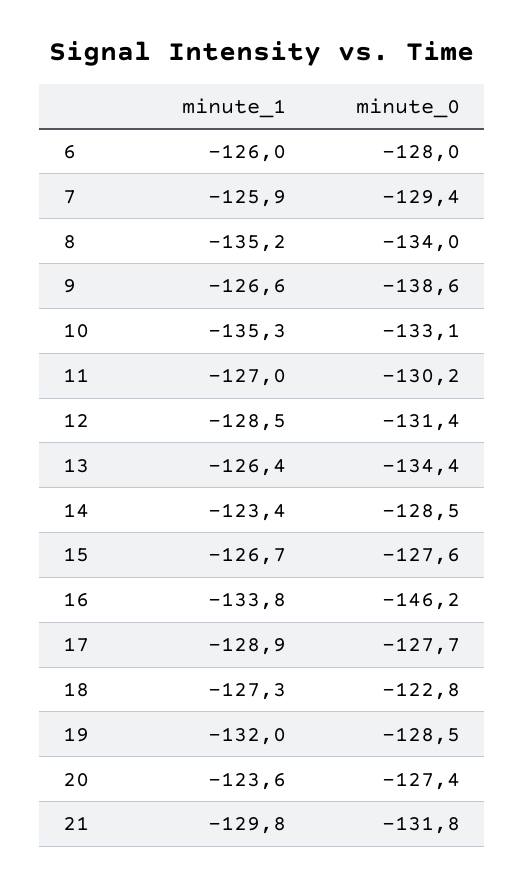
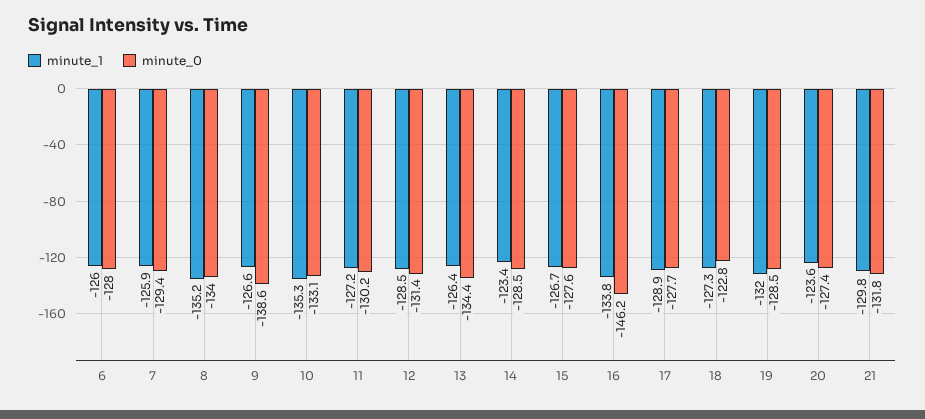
minute_1, 11: -127 -> -127.2

